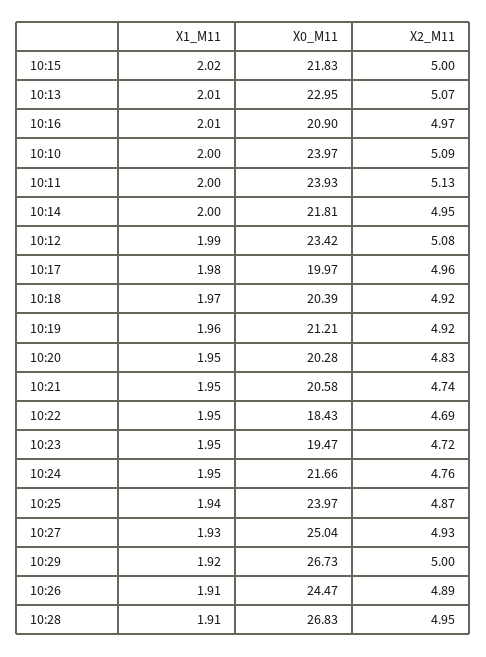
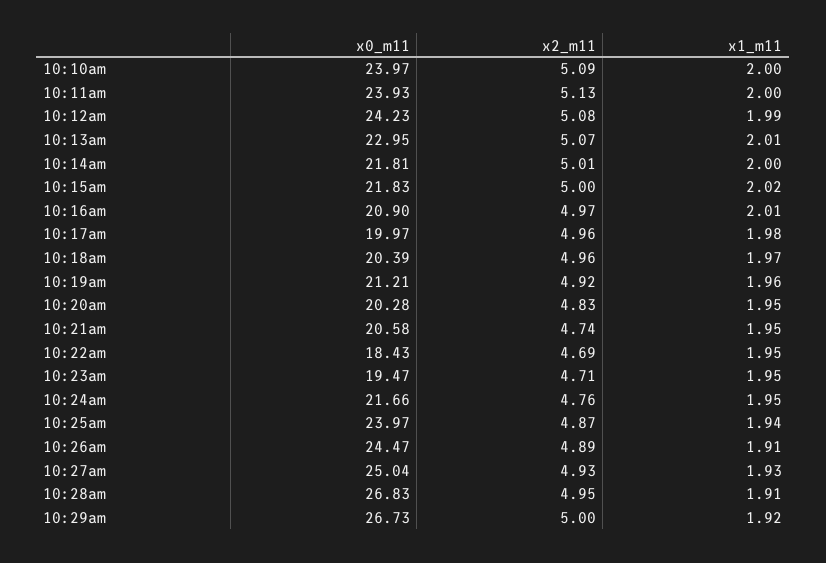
X2_M11, 10:14: 4.95 -> 5.01
X0_M11, 10:12: 23.42 -> 24.23
X2_M11, 10:18: 4.92 -> 4.96
X2_M11, 10:23: 4.72 -> 4.71

